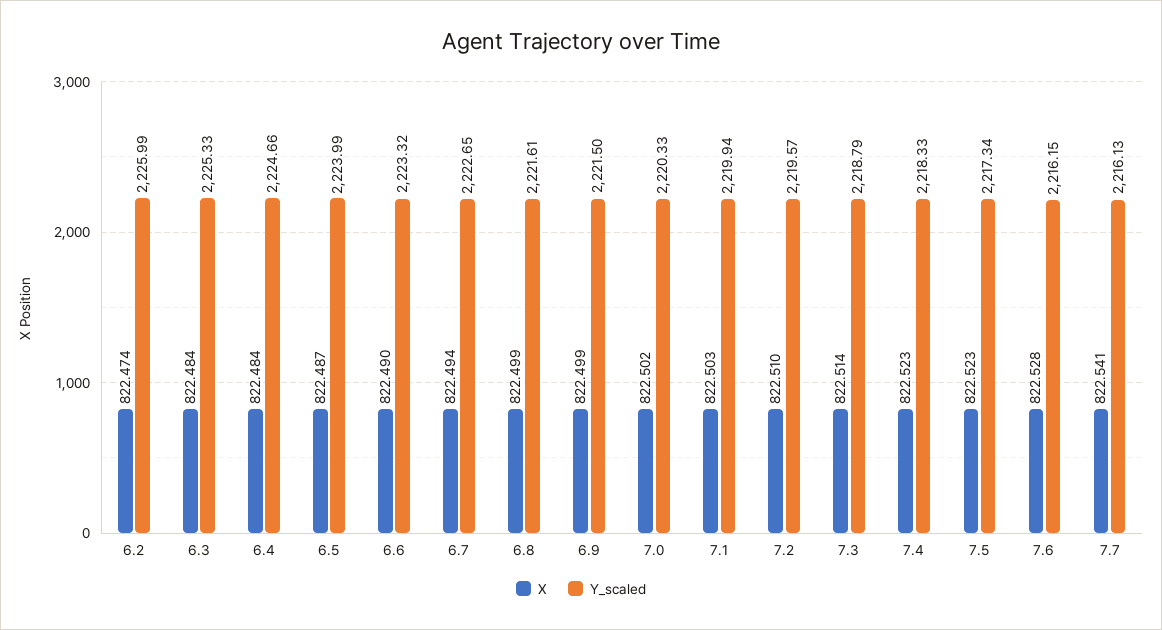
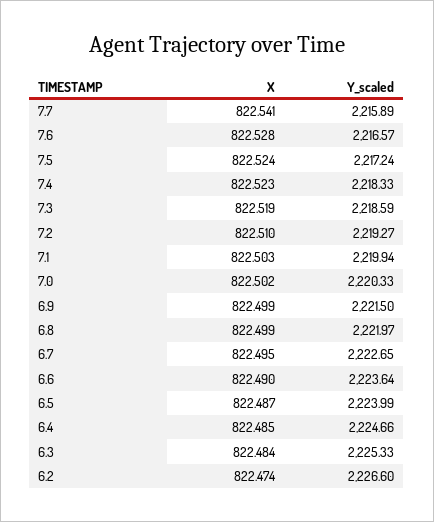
Y_scaled, 6.2: 2225.99 -> 2226.6
X, 6.4: 822.484 -> 822.485
Y_scaled, 6.6: 2223.32 -> 2223.64
X, 6.7: 822.494 -> 822.495
Y_scaled, 6.8: 2221.61 -> 2221.97
Y_scaled, 7.2: 2219.57 -> 2219.27
X, 7.3: 822.514 -> 822.519
Y_scaled, 7.3: 2218.79 -> 2218.59
X, 7.5: 822.523 -> 822.524
Y_scaled, 7.5: 2217.34 -> 2217.24
Y_scaled, 7.6: 2216.15 -> 2216.57
Y_scaled, 7.7: 2216.13 -> 2215.89

